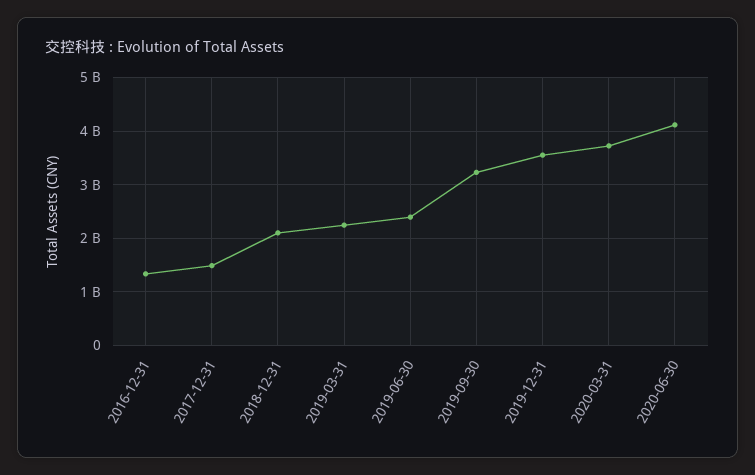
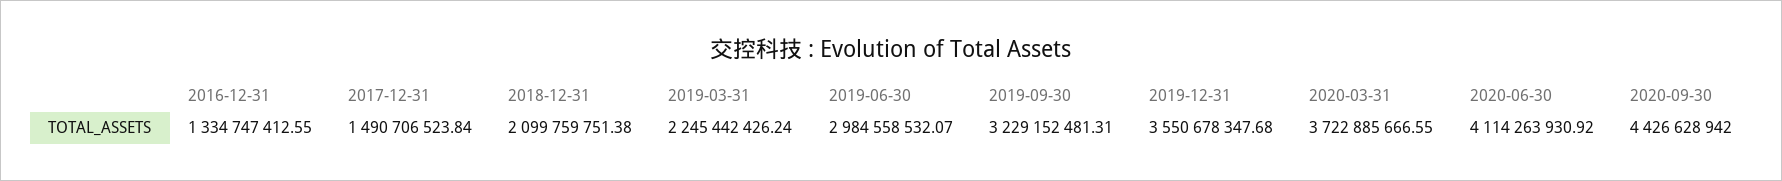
2019-06-30: 2400000000 -> 2984558532.07
2020-09-30: none -> 4426628942

